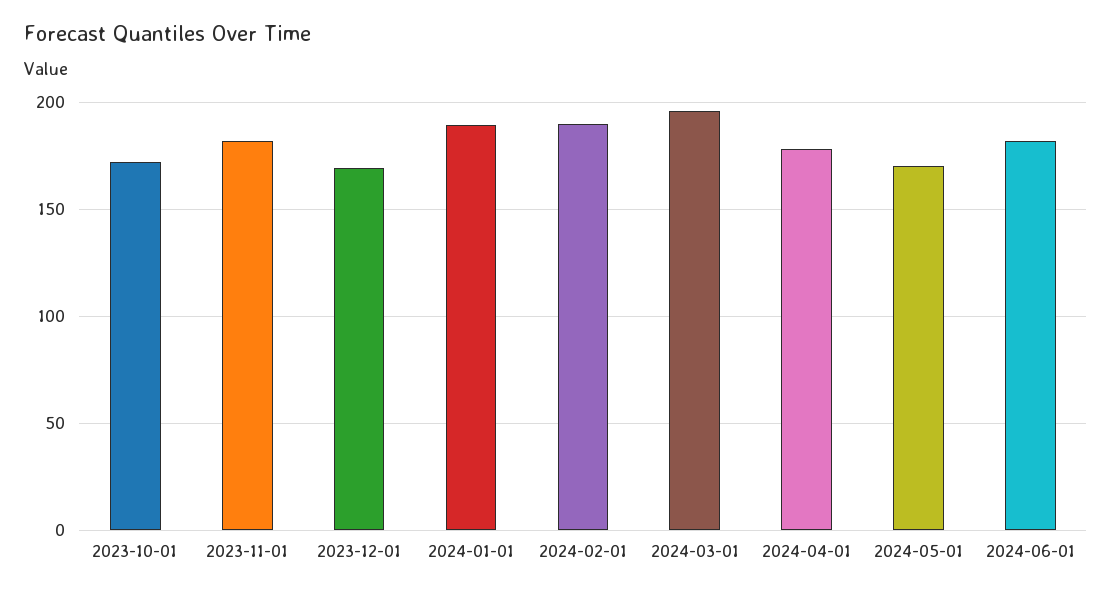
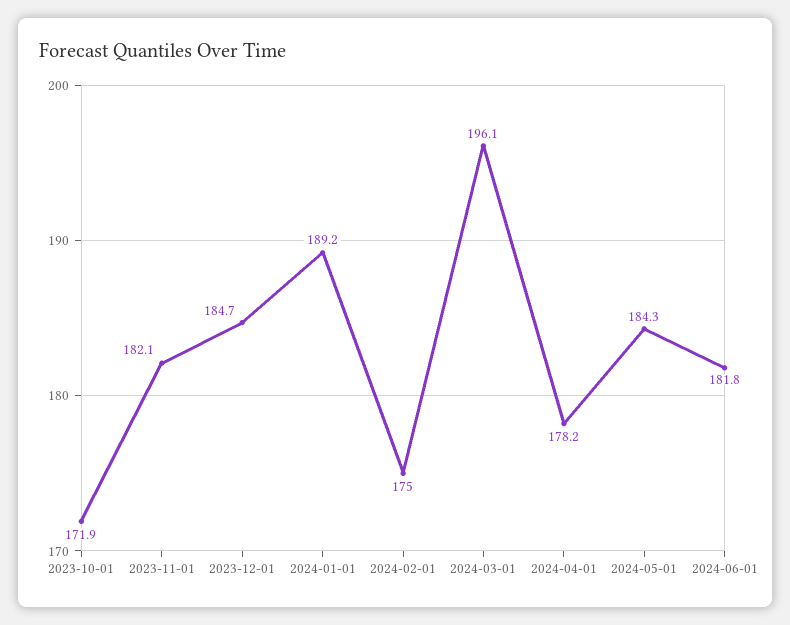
2023-12-01: 170 -> 184.7
2024-02-01: 190 -> 175
2024-05-01: 170 -> 184.3

